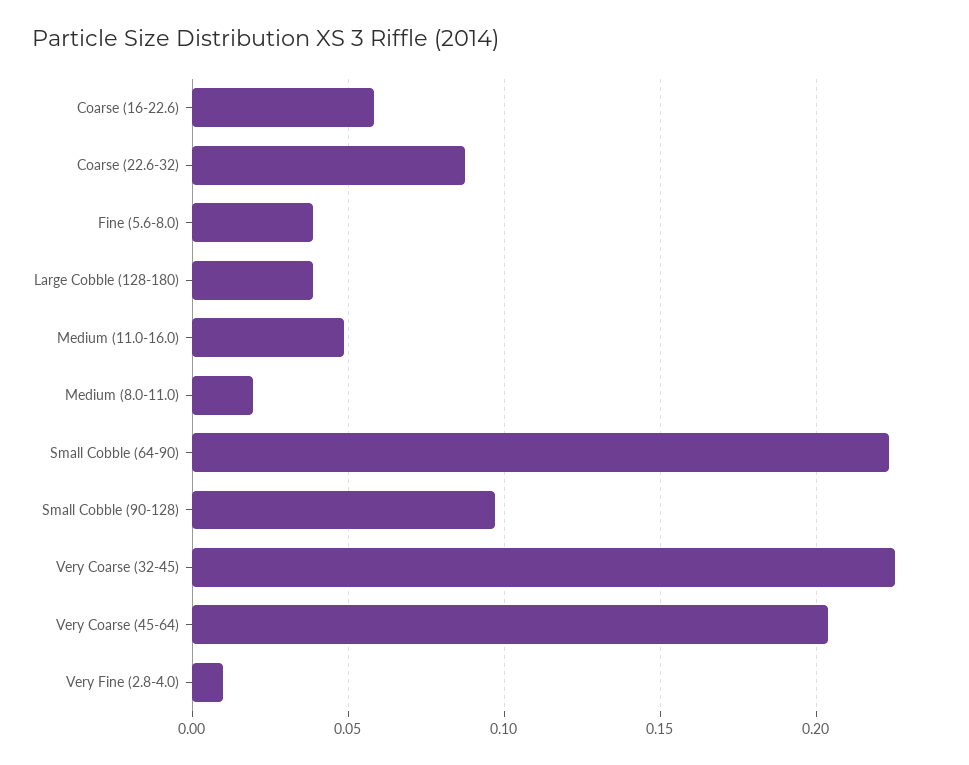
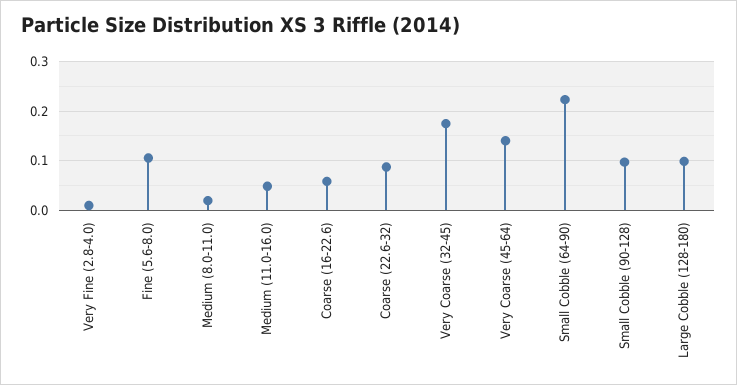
Fine (5.6-8.0): 0.04 -> 0.1
Large Cobble (128-180): 0.04 -> 0.1
Very Coarse (32-45): 0.225 -> 0.18
Very Coarse (45-64): 0.205 -> 0.14

